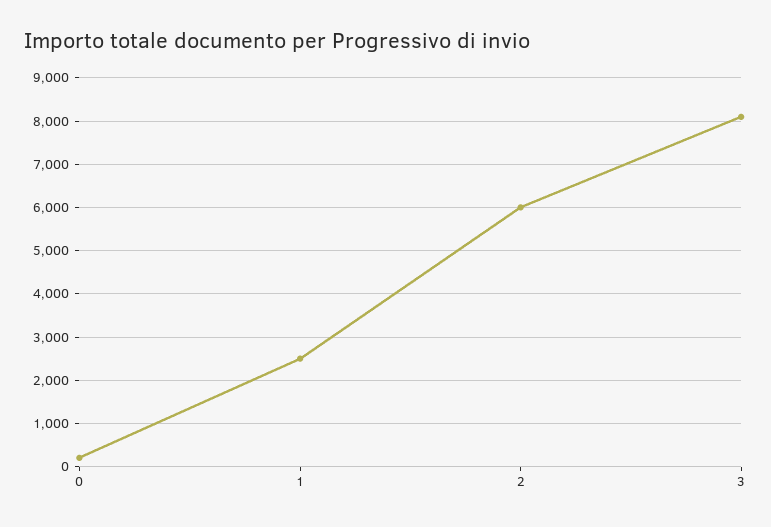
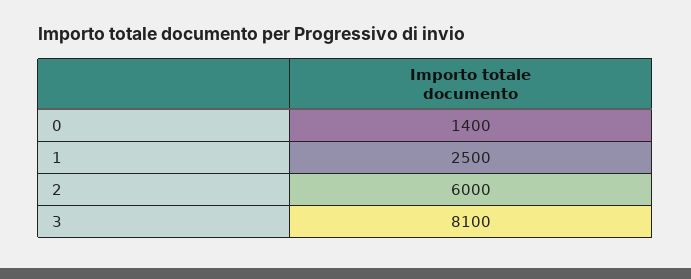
0: 200 -> 1400

